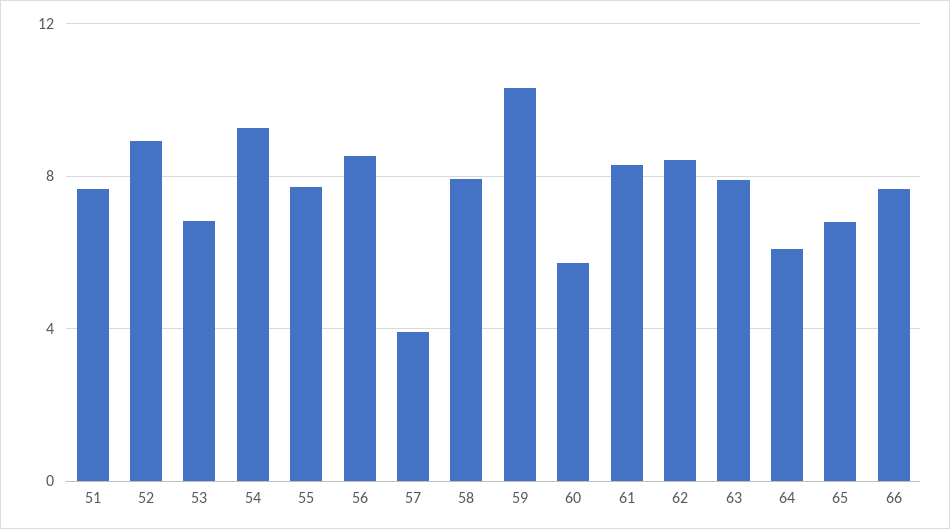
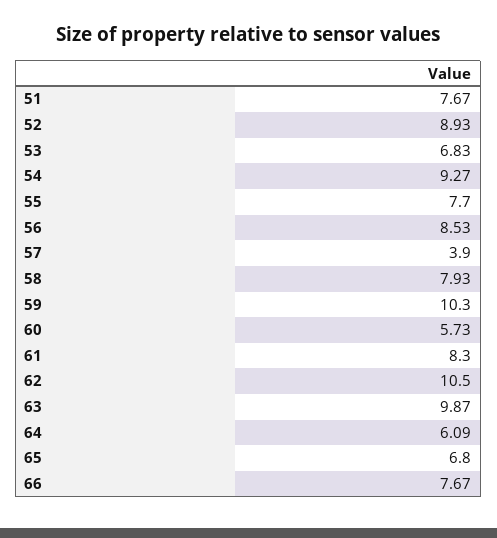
62: 8.5 -> 10.5
63: 8 -> 9.87

